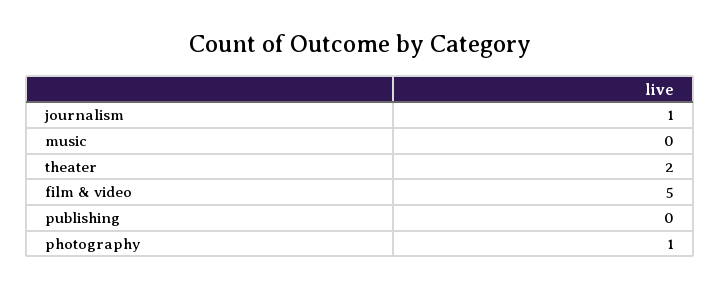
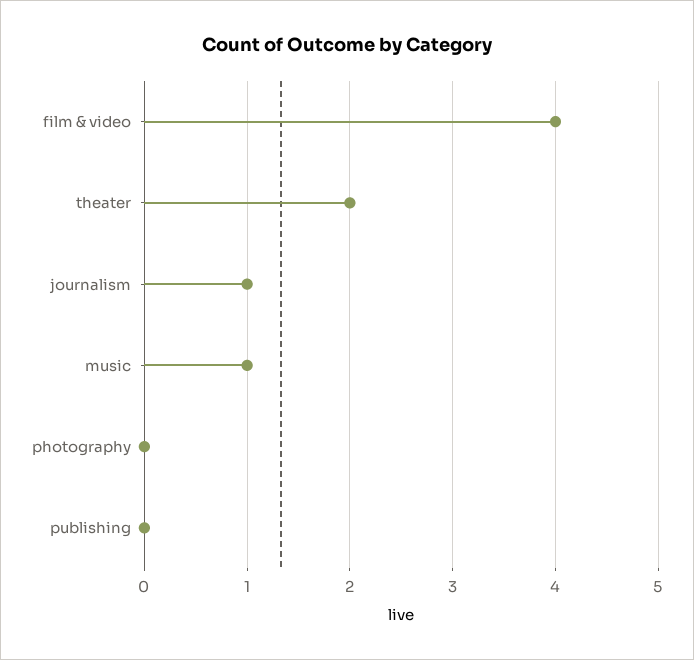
music: 0 -> 1
film & video: 5 -> 4
photography: 1 -> 0

